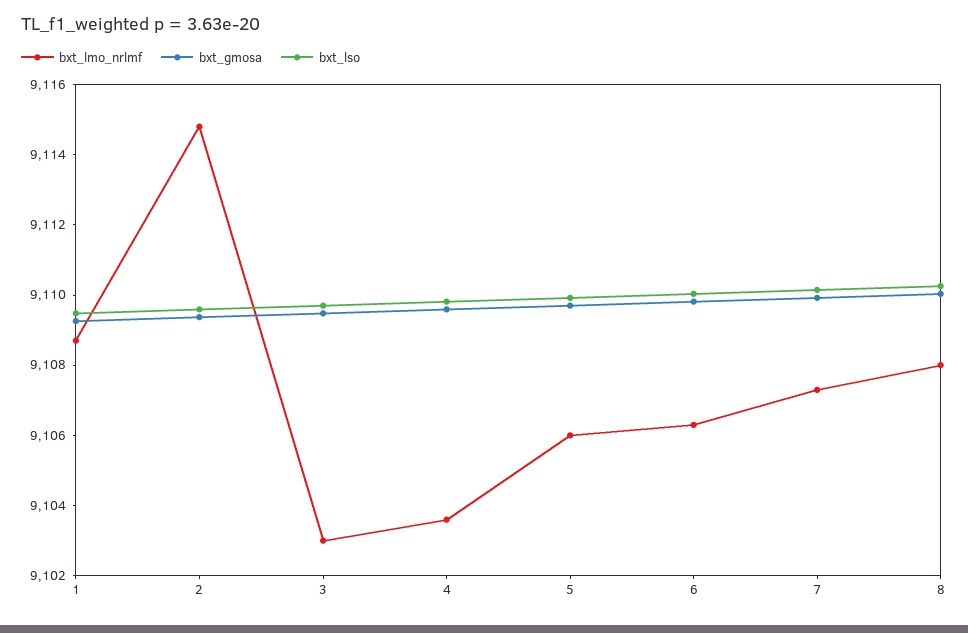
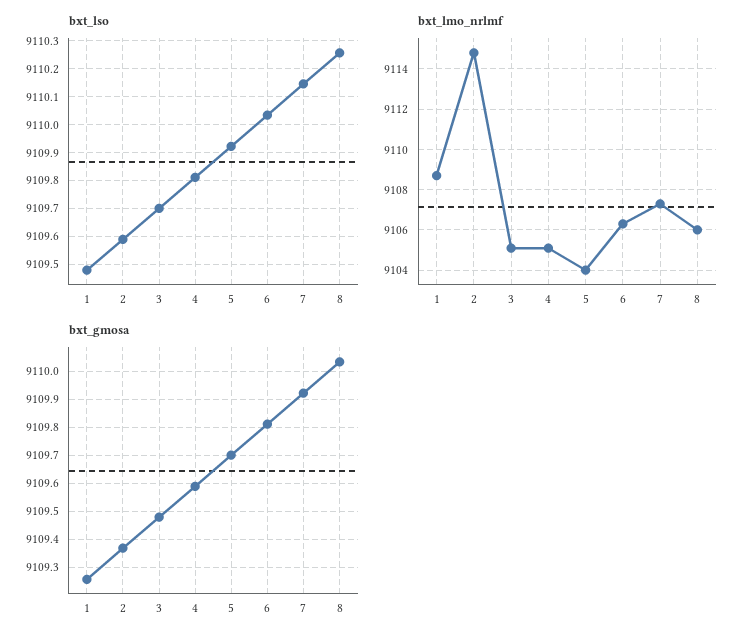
bxt_lmo_nrlmf, 3: 9103 -> 9105
bxt_lmo_nrlmf, 4: 9103.5 -> 9105
bxt_lmo_nrlmf, 5: 9106 -> 9104
bxt_lmo_nrlmf, 8: 9108 -> 9106

